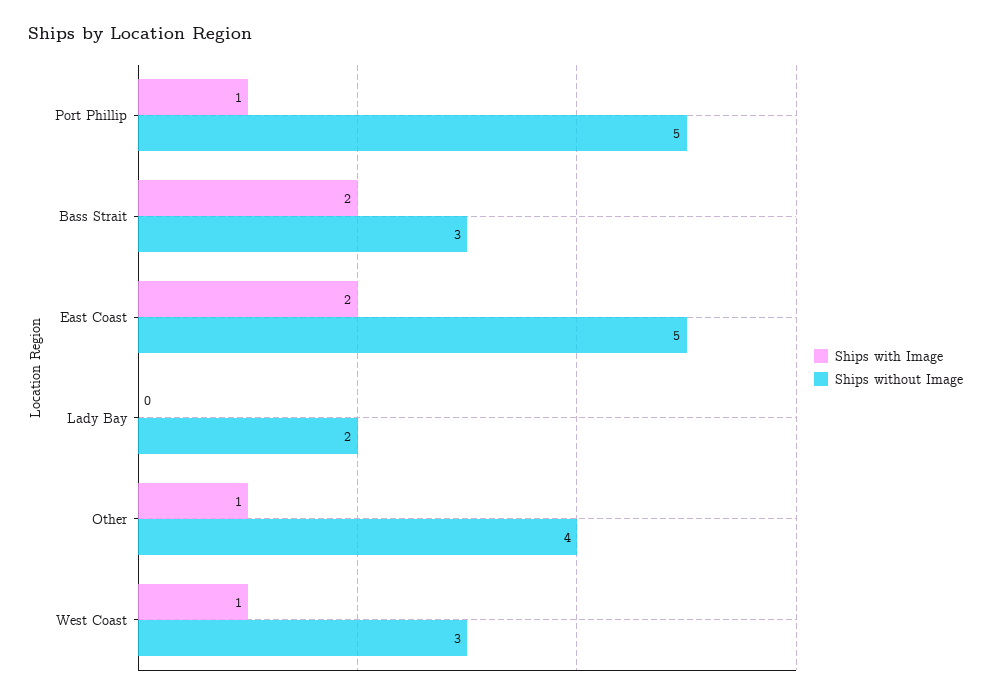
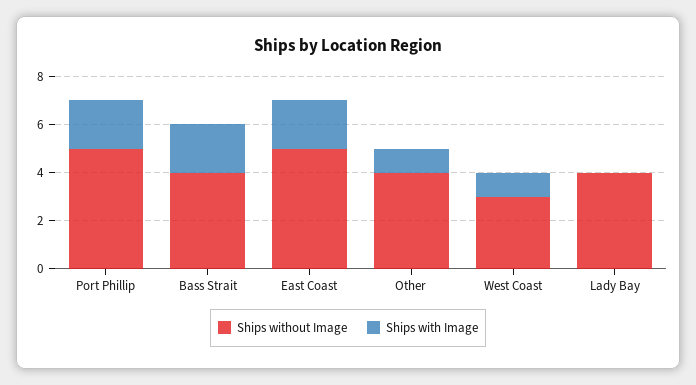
Ships with Image, Port Phillip: 1 -> 2
Ships without Image, Bass Strait: 3 -> 4
Ships without Image, Lady Bay: 2 -> 4

